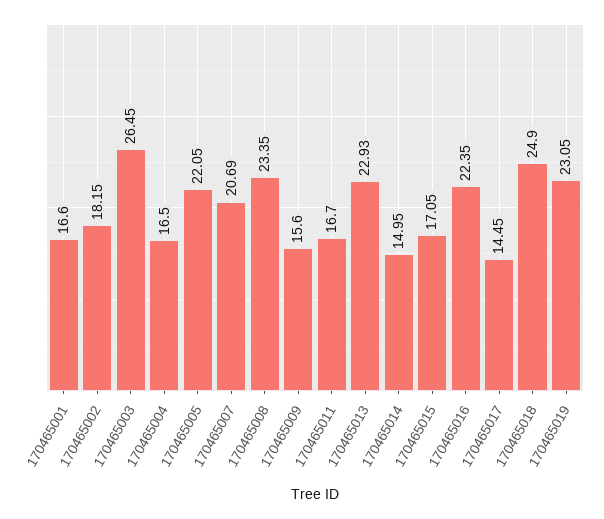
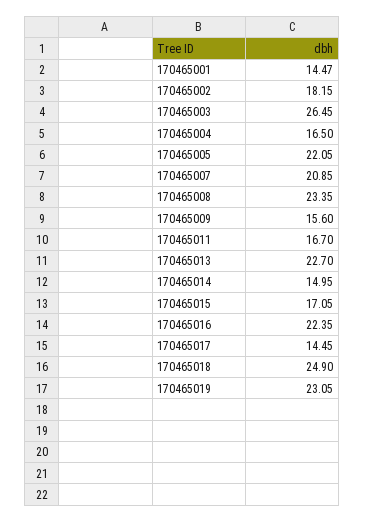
170465001: 16.6 -> 14.47
170465007: 20.69 -> 20.85
170465013: 22.93 -> 22.7

